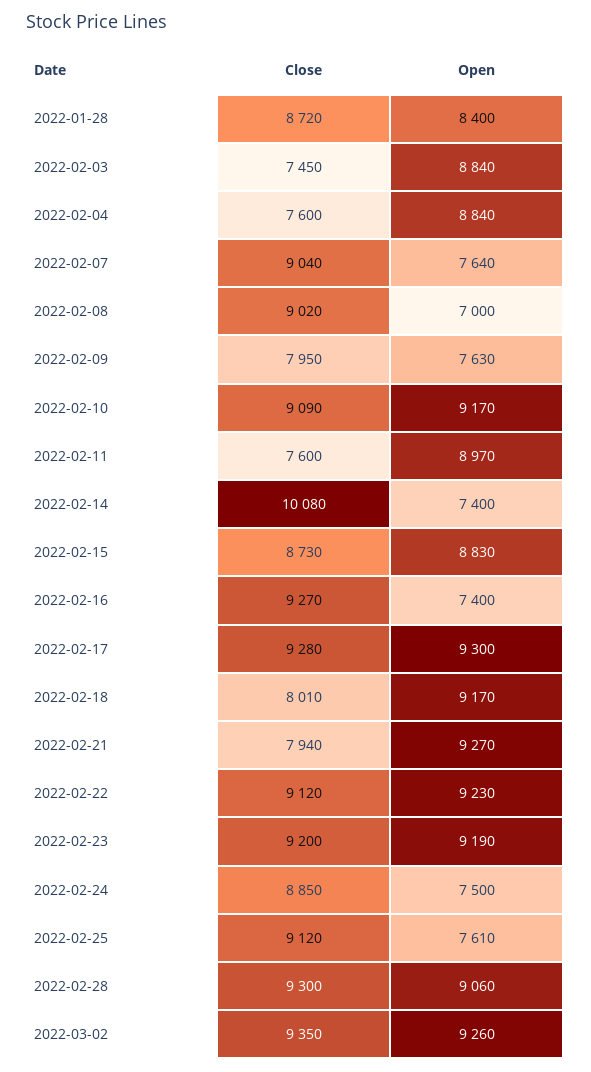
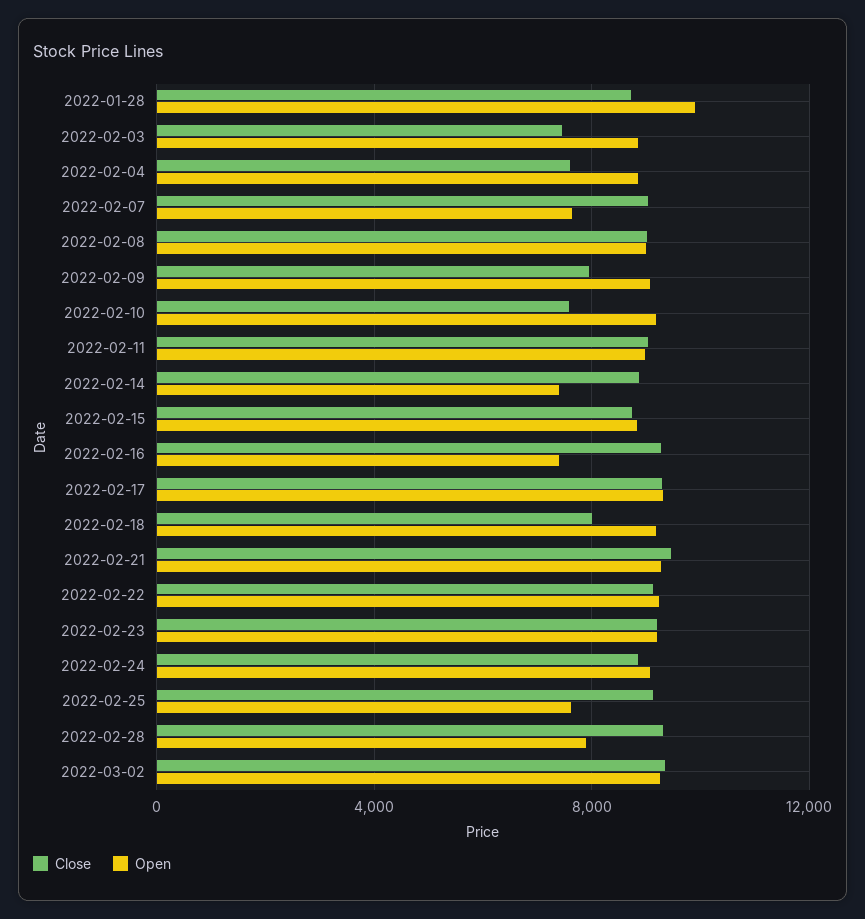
Open, 2022-01-28: 8400 -> 10000
Open, 2022-02-08: 7000 -> 9000
Open, 2022-02-09: 7630 -> 9000
Close, 2022-02-10: 9090 -> 7500
Close, 2022-02-11: 7600 -> 9000
Close, 2022-02-14: 10080 -> 9000
Close, 2022-02-21: 7940 -> 9500
Open, 2022-02-24: 7500 -> 9000
Open, 2022-02-28: 9060 -> 8000

